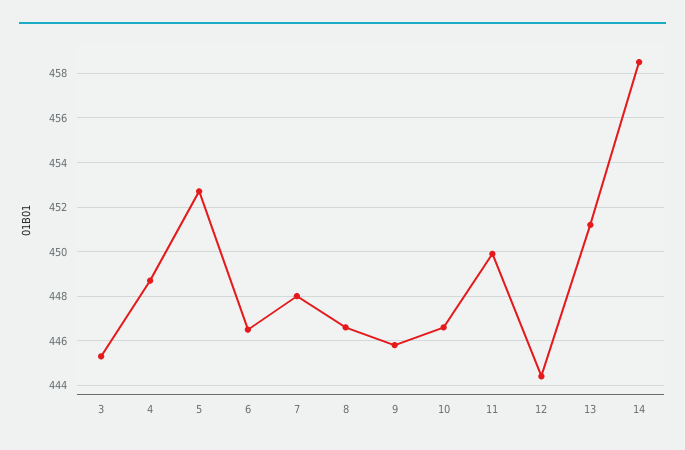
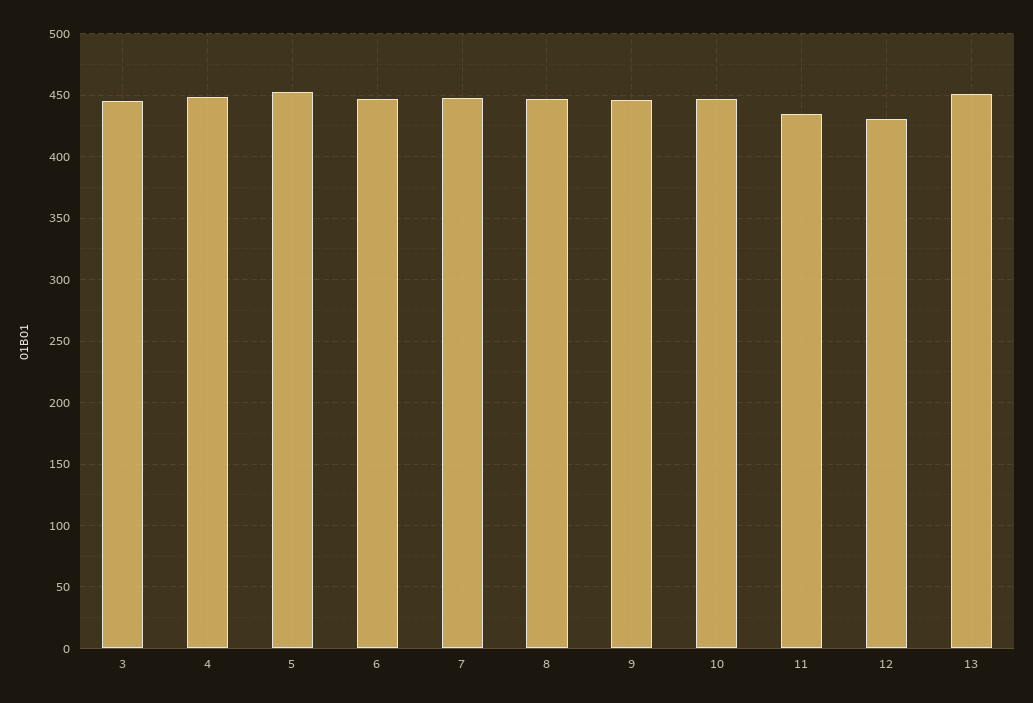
11: 450 -> 435
12: 444.5 -> 430
14: 458.5 -> none

